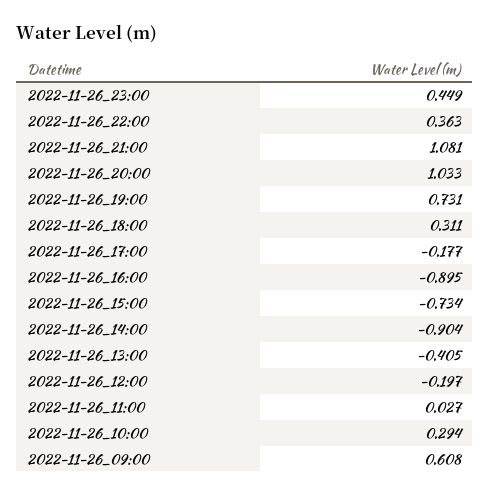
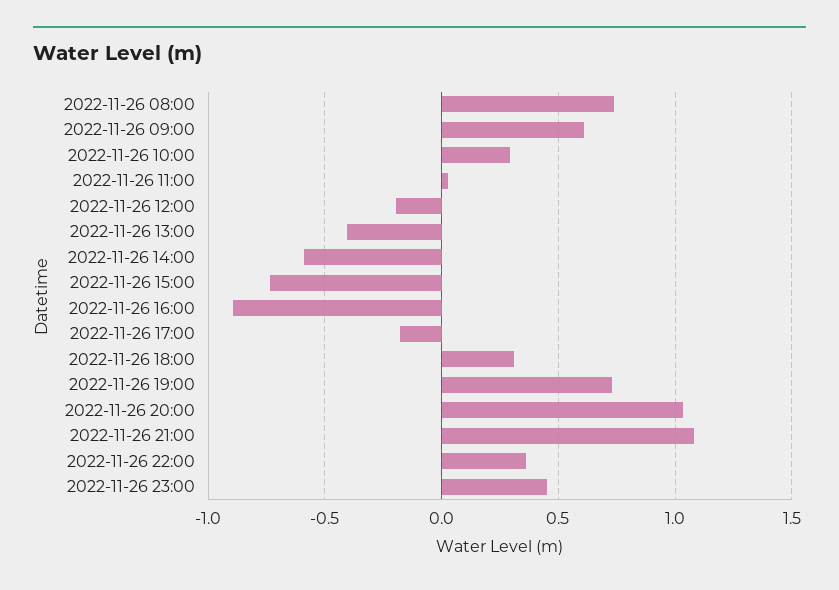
2022-11-26_14:00: -0.904 -> -0.6
2022-11-26 08:00: none -> 0.75

